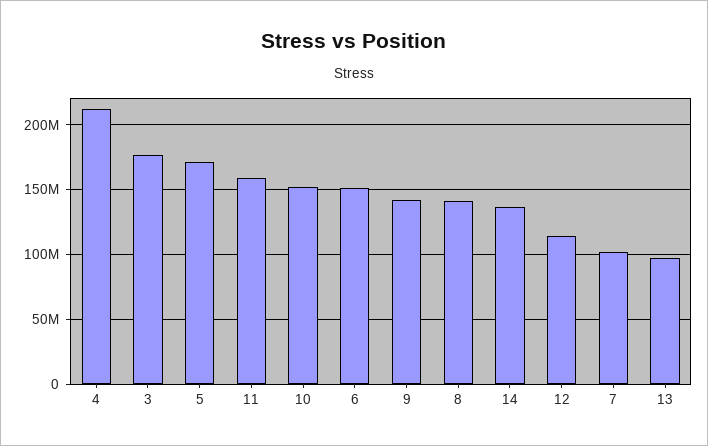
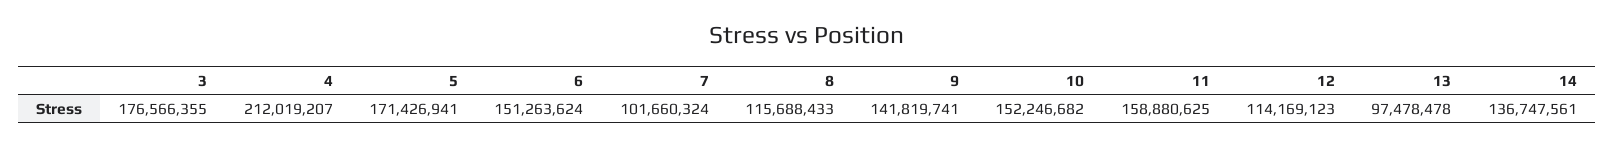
8: 140000000 -> 115688433

